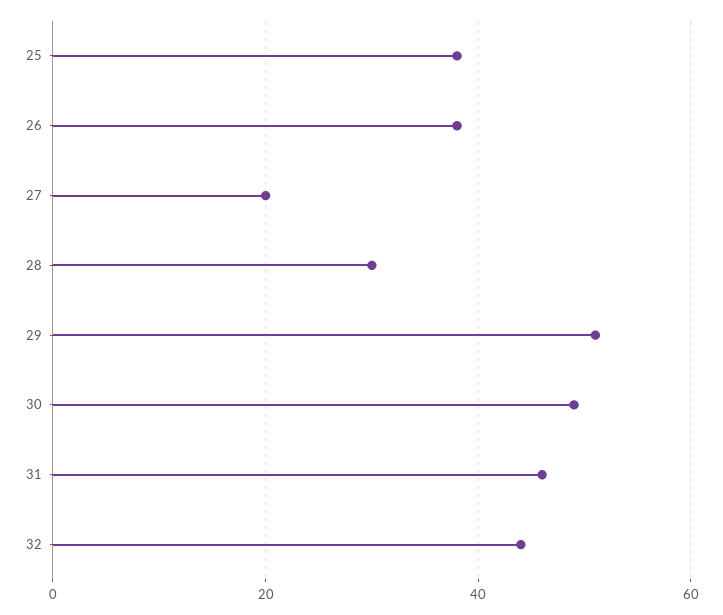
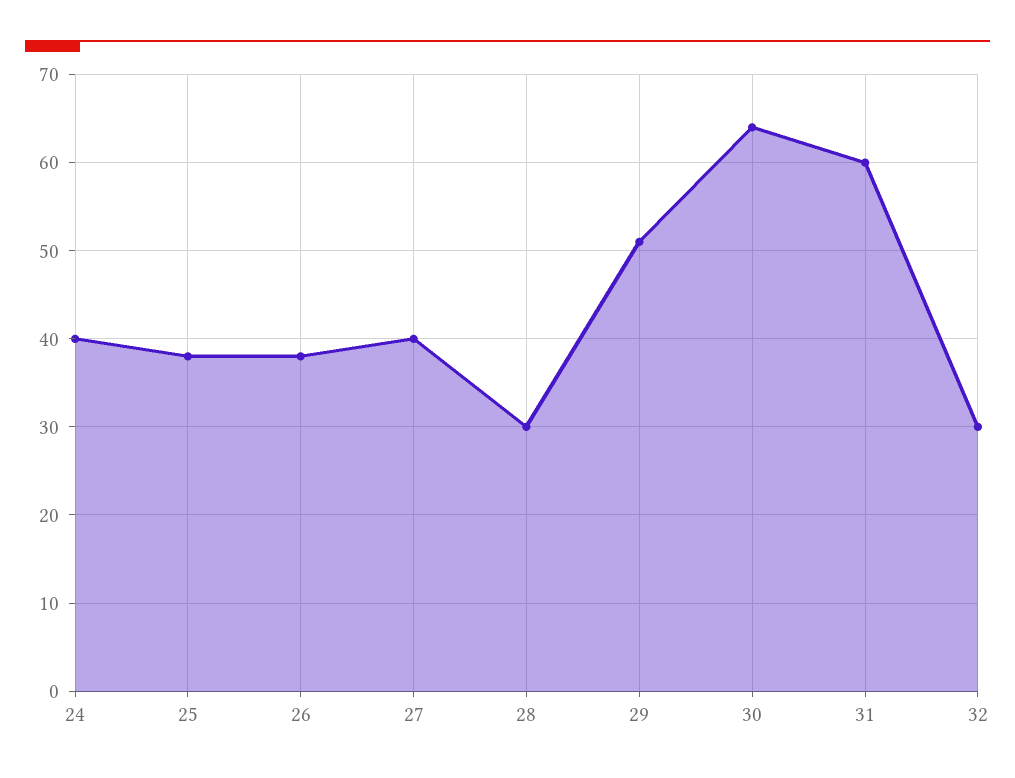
27: 20 -> 40
30: 50 -> 64
31: 45 -> 60
32: 45 -> 30
24: none -> 40

